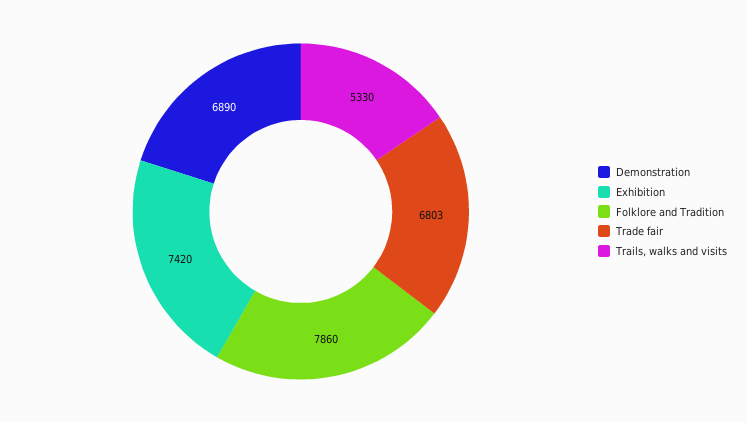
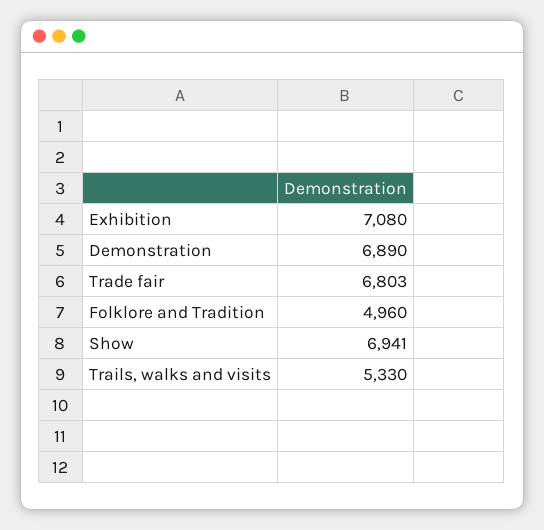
Exhibition: 7420 -> 7080
Folklore and Tradition: 7860 -> 4960
Show: none -> 6941

